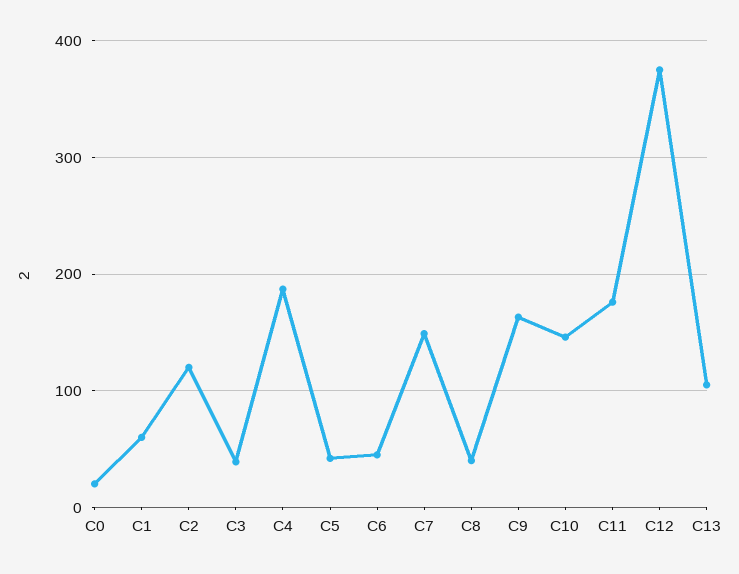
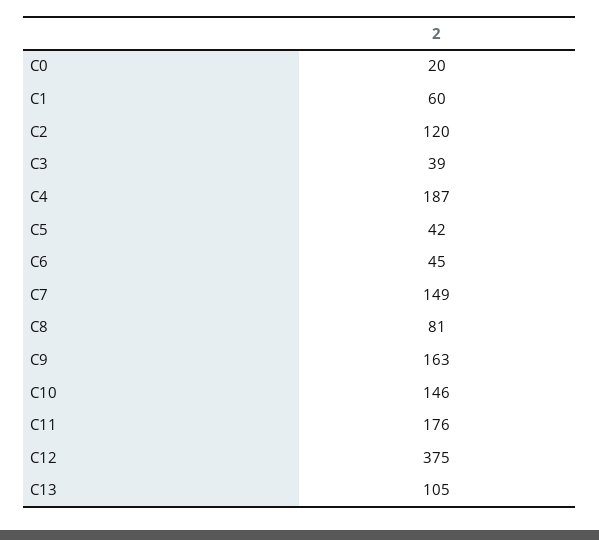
C8: 40 -> 81

